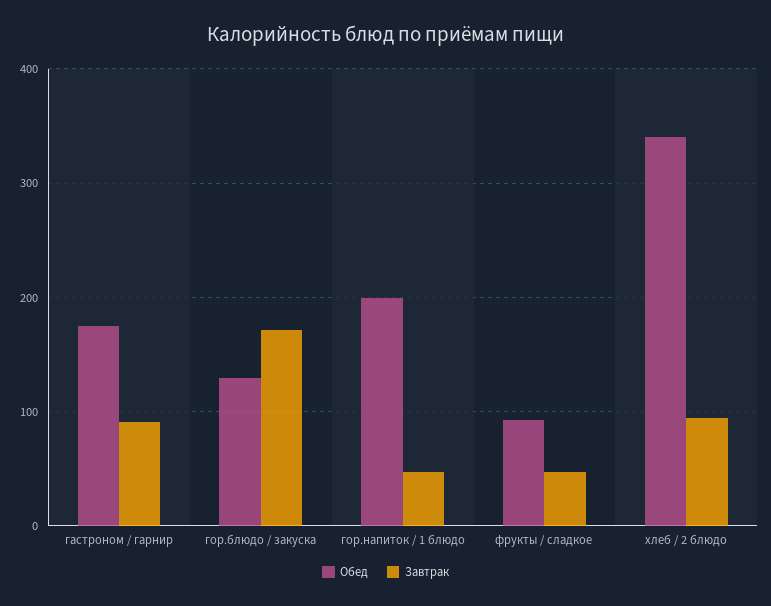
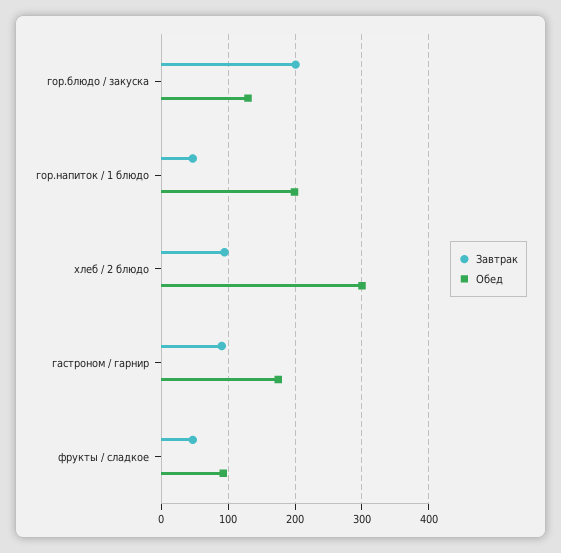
Завтрак, гор.блюдо / закуска: 170 -> 200
Обед, хлеб / 2 блюдо: 340 -> 300

